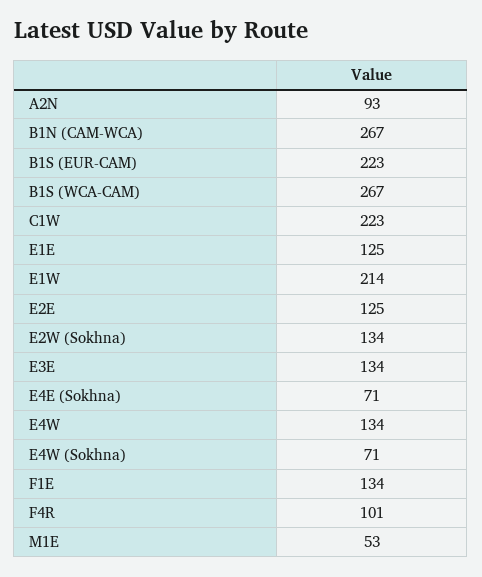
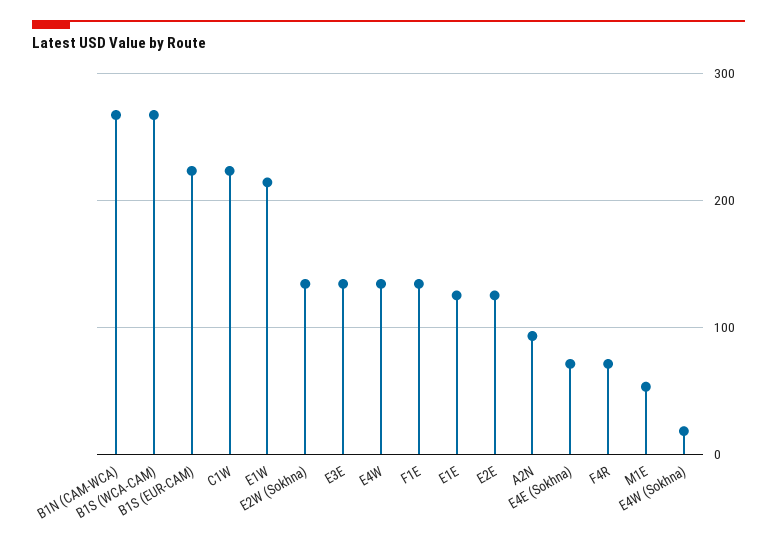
E4W (Sokhna): 71 -> 20
F4R: 101 -> 70

